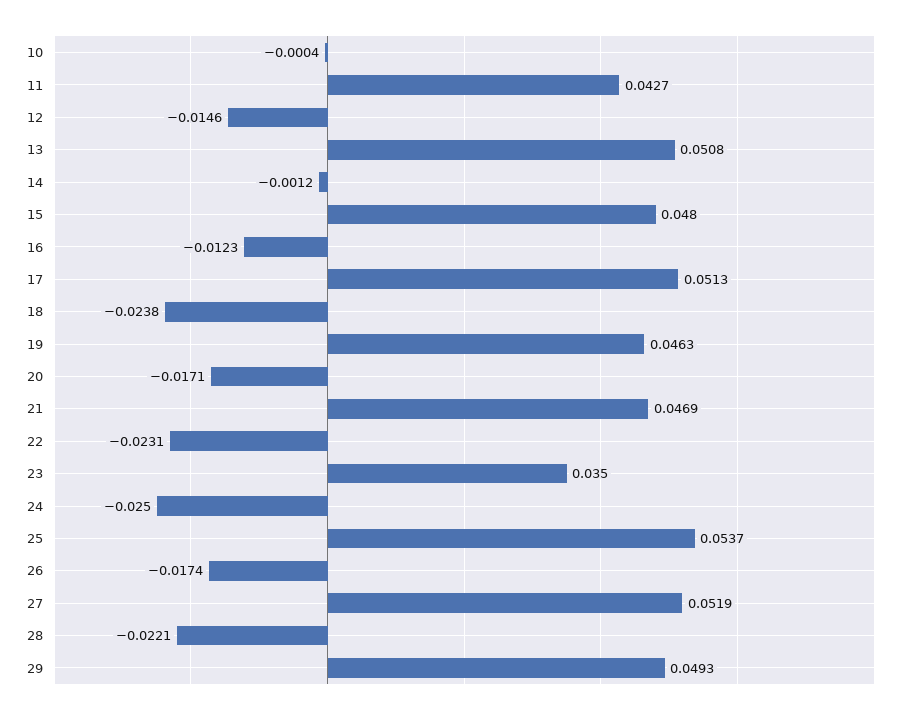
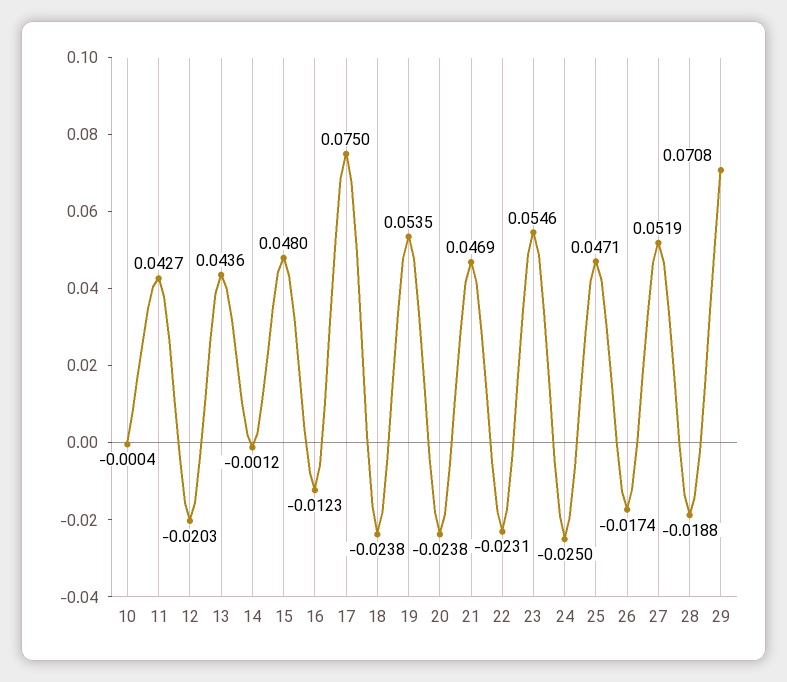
12: -0.0146 -> -0.0203
13: 0.0508 -> 0.0436
17: 0.0513 -> 0.075
19: 0.0463 -> 0.0535
20: -0.0171 -> -0.0238
23: 0.035 -> 0.0546
25: 0.0537 -> 0.0471
28: -0.0221 -> -0.0188
29: 0.0493 -> 0.0708

